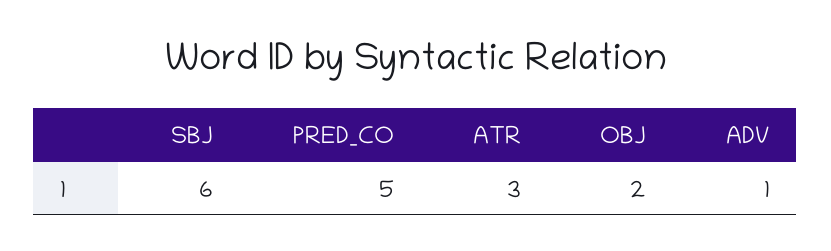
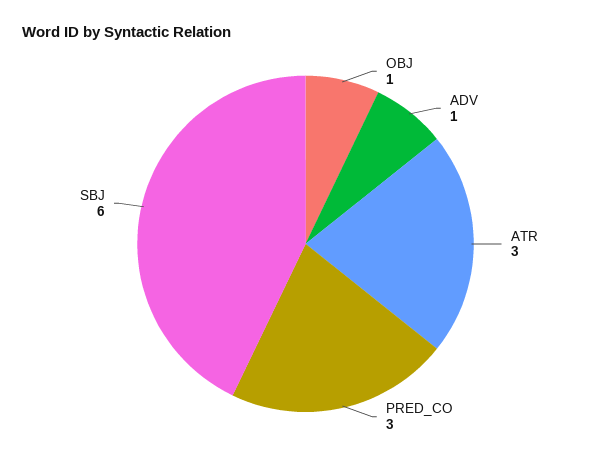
PRED_CO: 5 -> 3
OBJ: 2 -> 1

